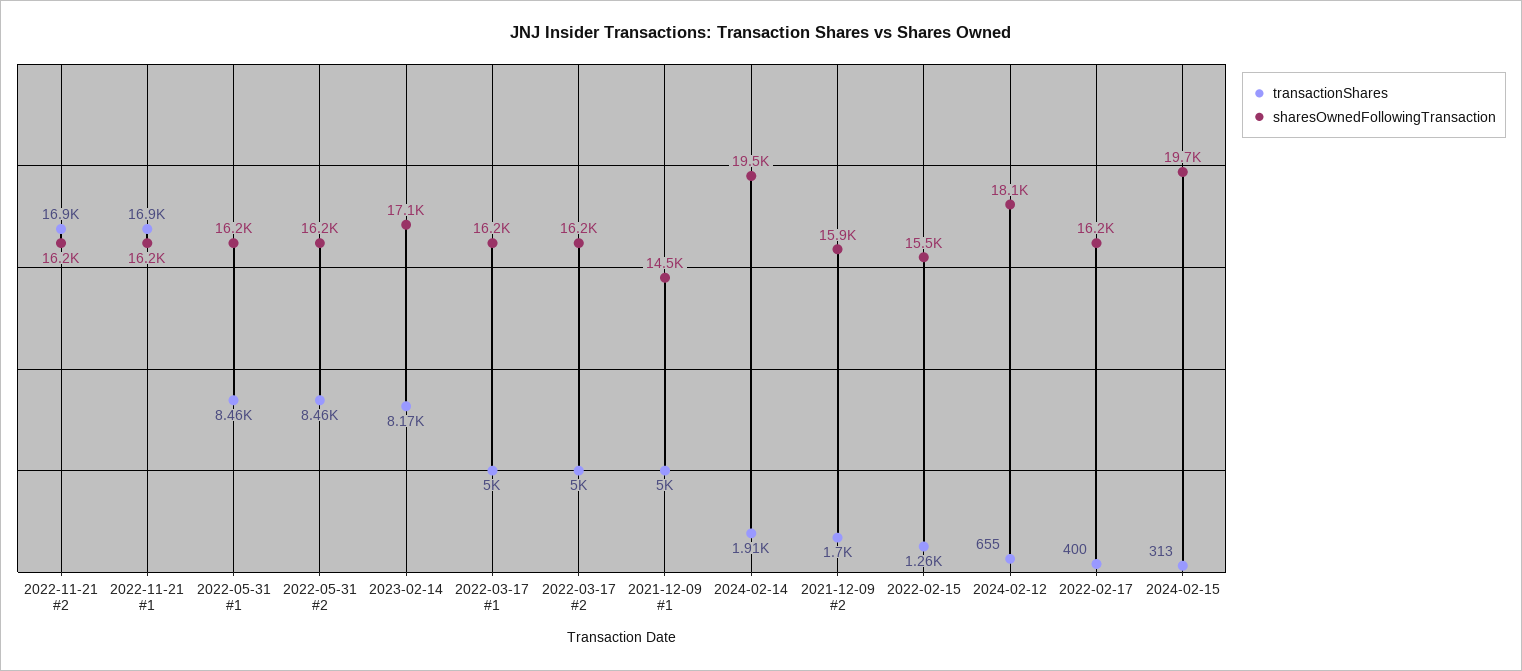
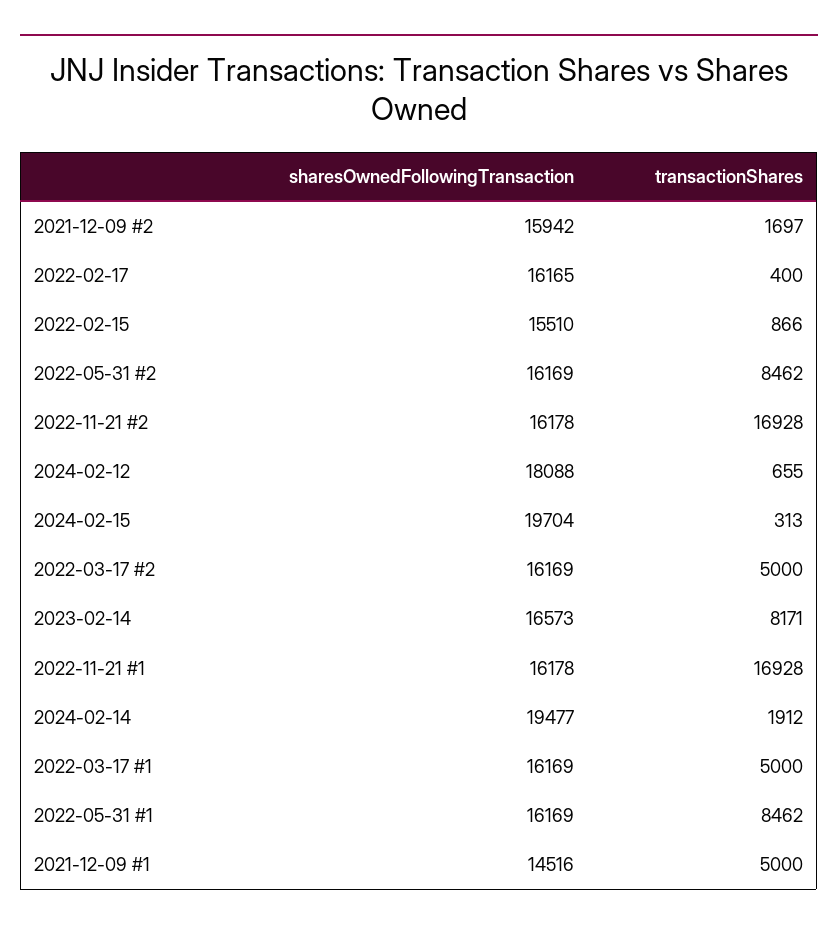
sharesOwnedFollowingTransaction, 2023-02-14: 17100 -> 16573
transactionShares, 2022-02-15: 1260 -> 866

